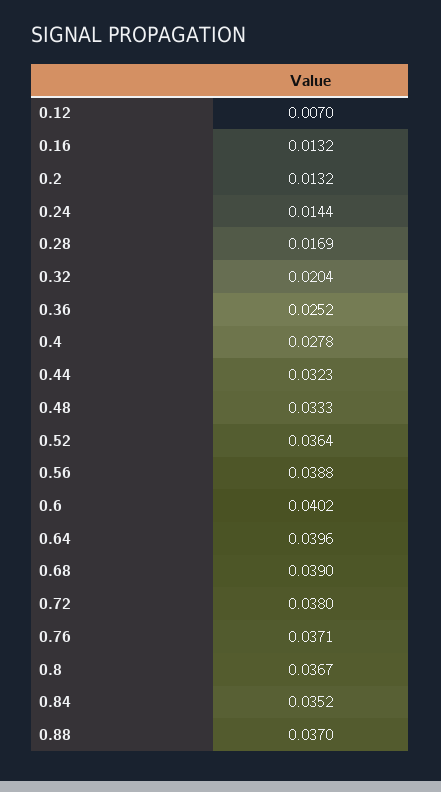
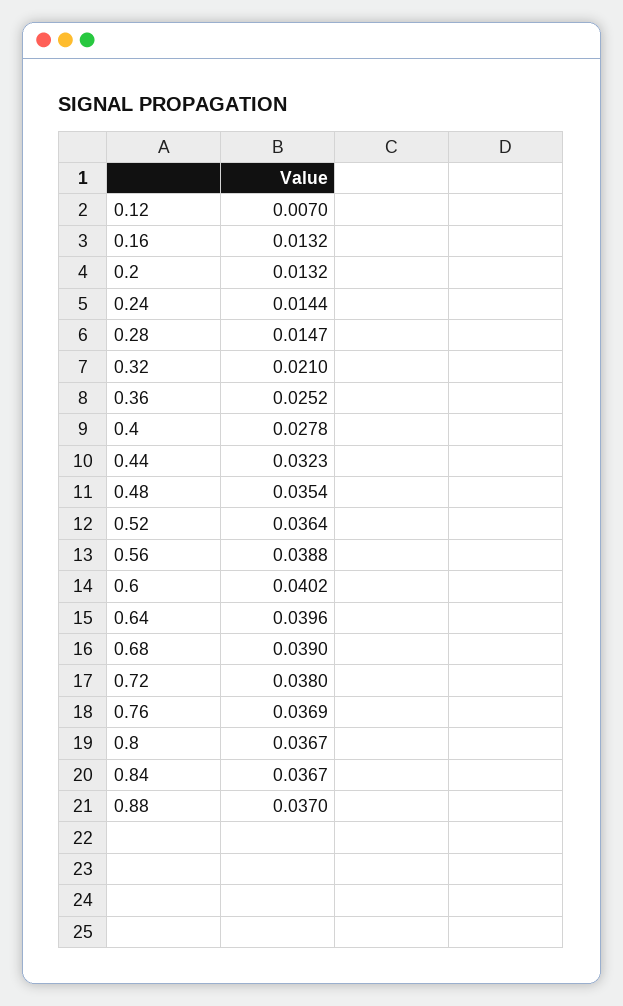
0.28: 0.0169 -> 0.0147
0.32: 0.0204 -> 0.021
0.48: 0.0333 -> 0.0354
0.76: 0.0371 -> 0.0369
0.84: 0.0352 -> 0.0367

